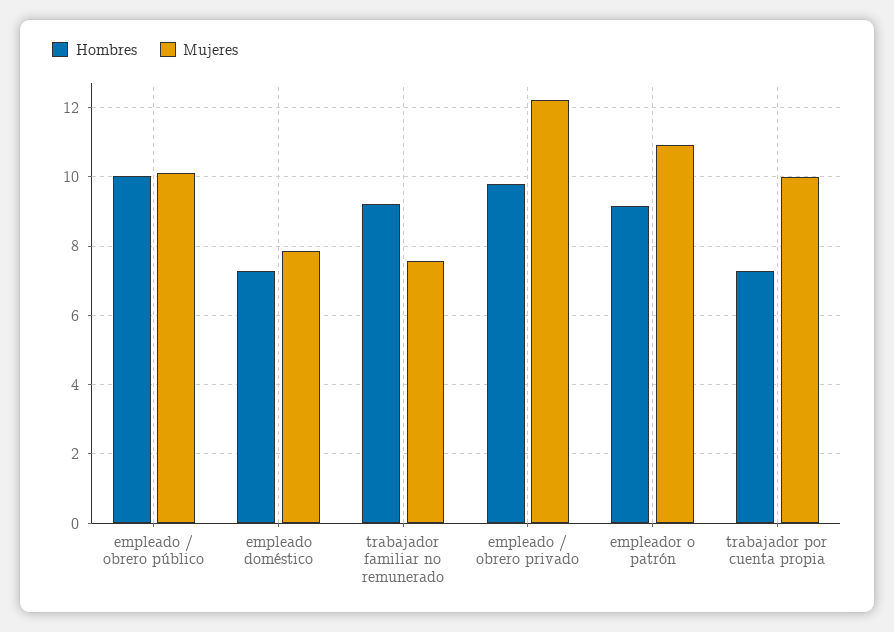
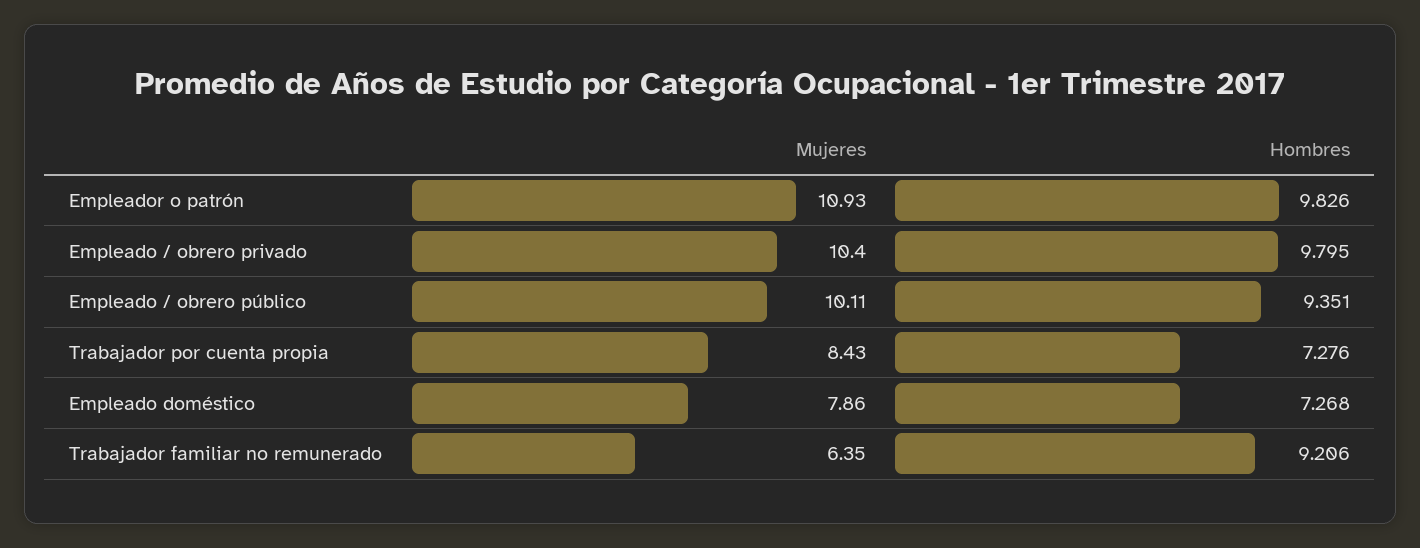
Hombres, empleado / obrero público: 10 -> 9.351
Mujeres, trabajador familiar no remunerado: 7.6 -> 6.35
Mujeres, empleado / obrero privado: 12.2 -> 10.4
Hombres, empleador o patrón: 9.2 -> 9.826
Mujeres, trabajador por cuenta propia: 10 -> 8.43

